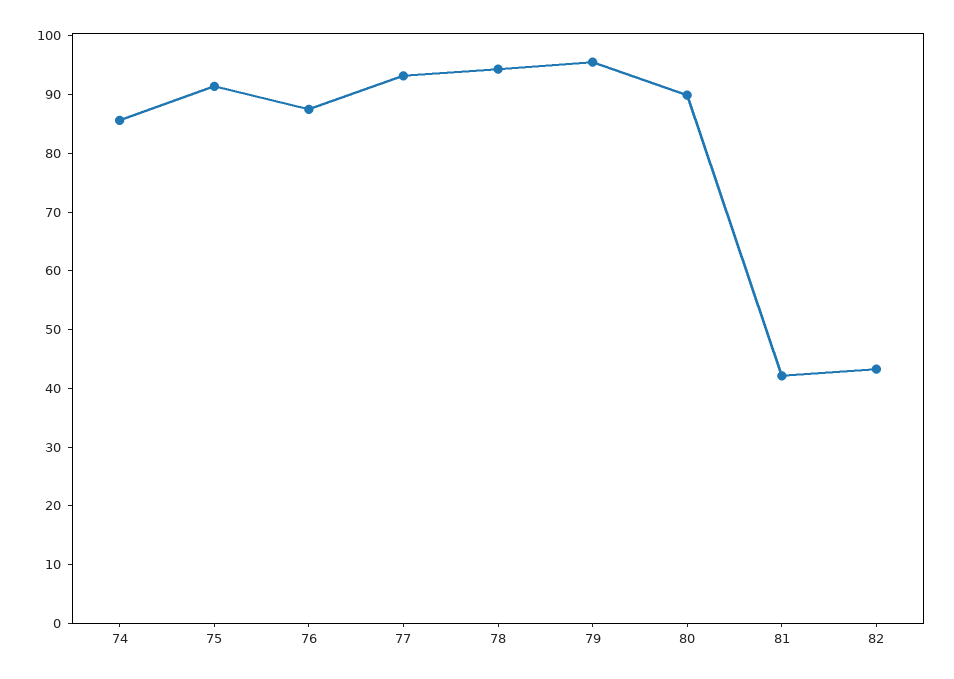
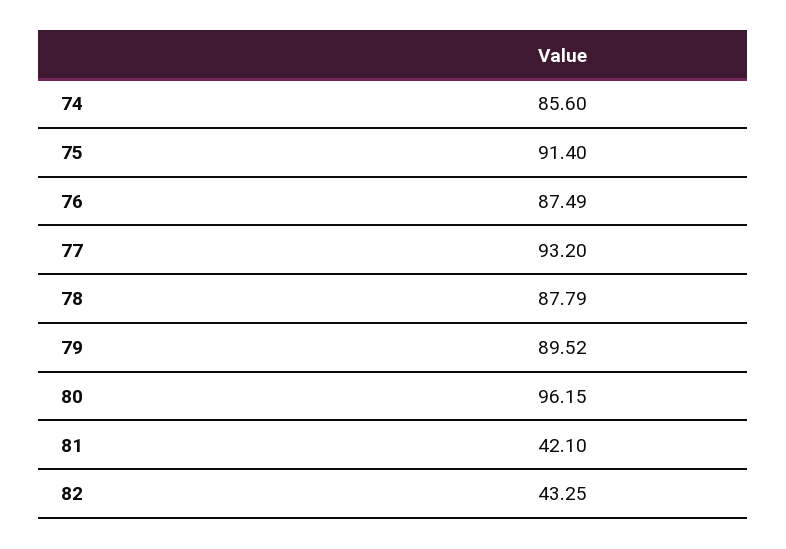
78: 94 -> 87.79
79: 96 -> 89.52
80: 90 -> 96.15

